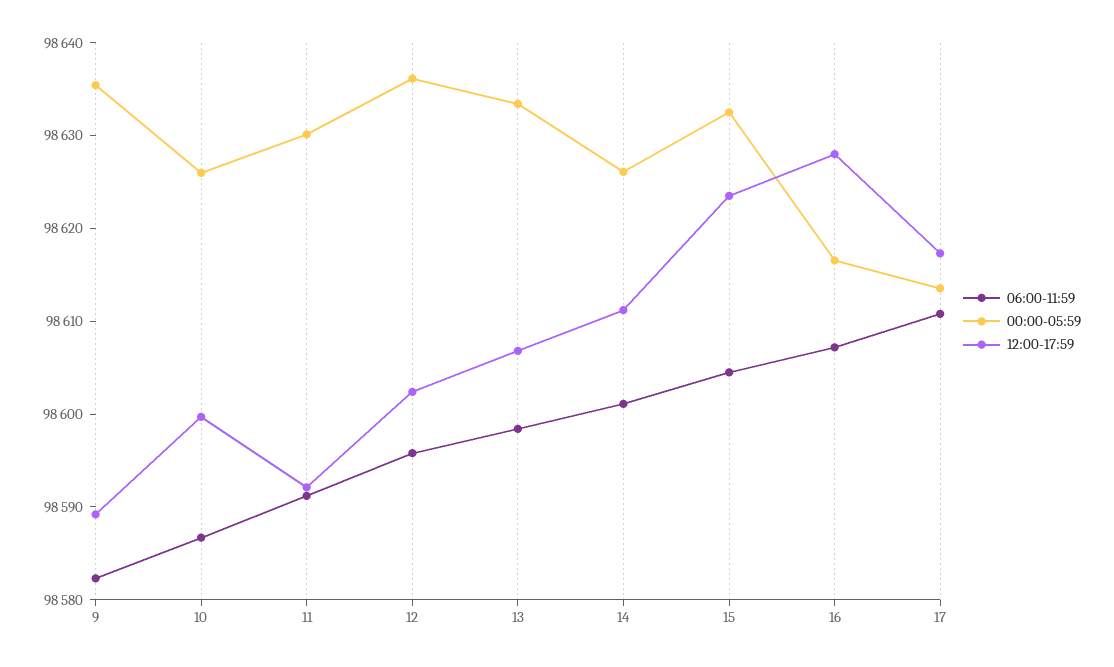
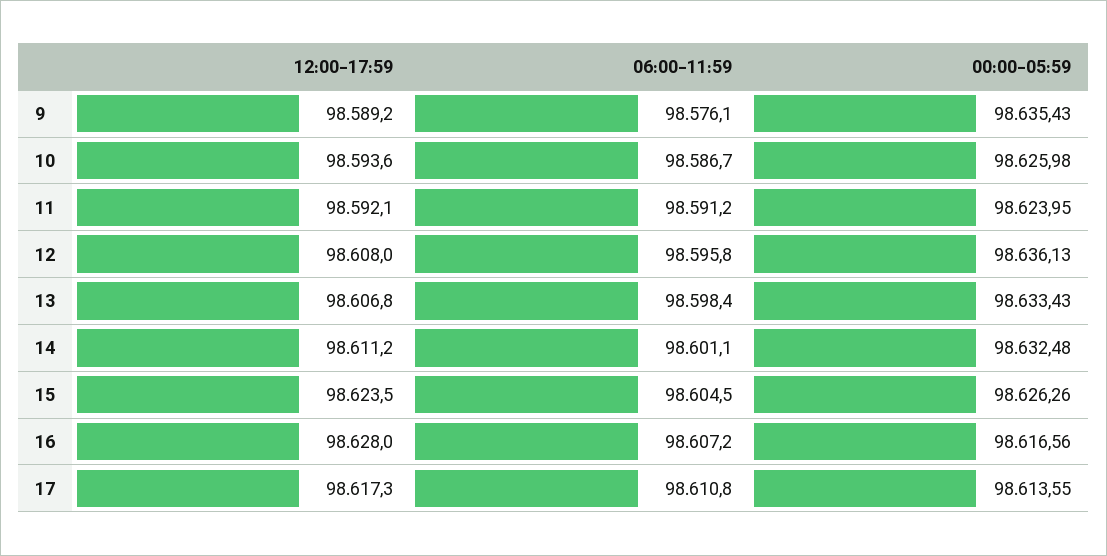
06:00-11:59, 9: 98582 -> 98576.1
12:00-17:59, 10: 98600 -> 98593.6
00:00-05:59, 11: 98630 -> 98623.95
12:00-17:59, 12: 98602 -> 98608
00:00-05:59, 14: 98626 -> 98632.48
00:00-05:59, 15: 98632 -> 98626.26

